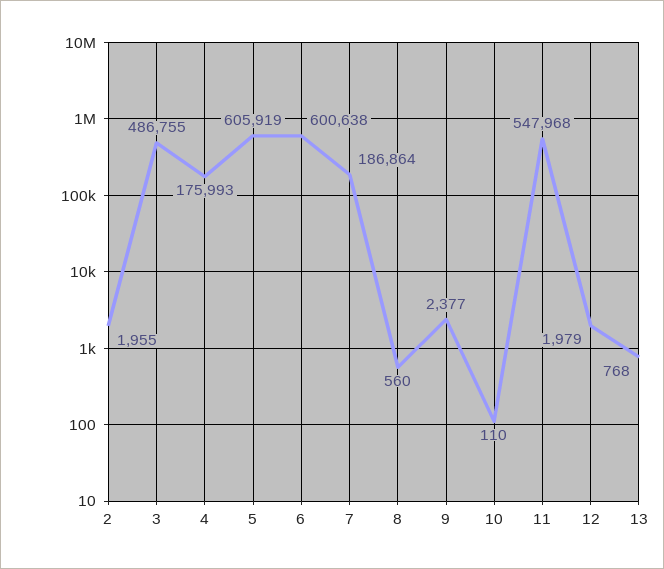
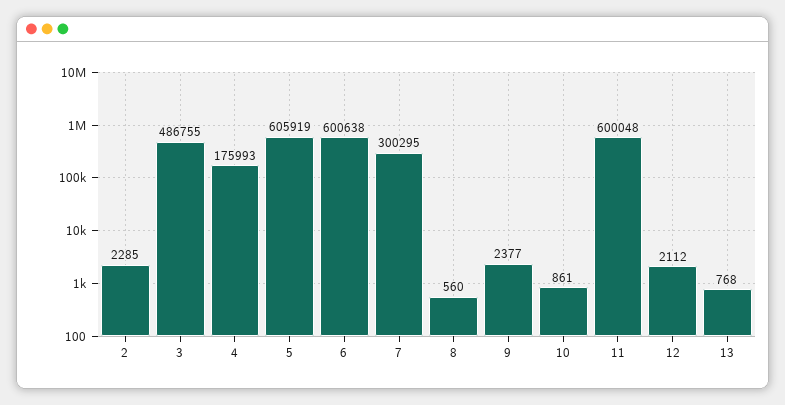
2: 1955 -> 2285
7: 186864 -> 300295
10: 110 -> 861
11: 547968 -> 600048
12: 1979 -> 2112

